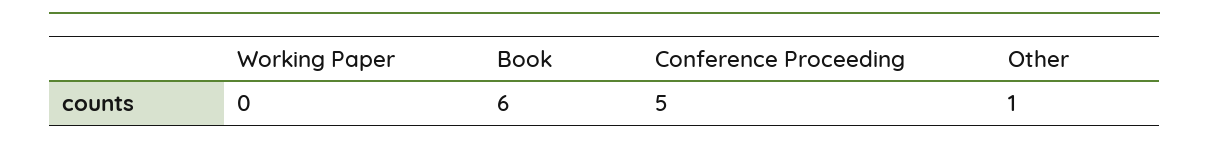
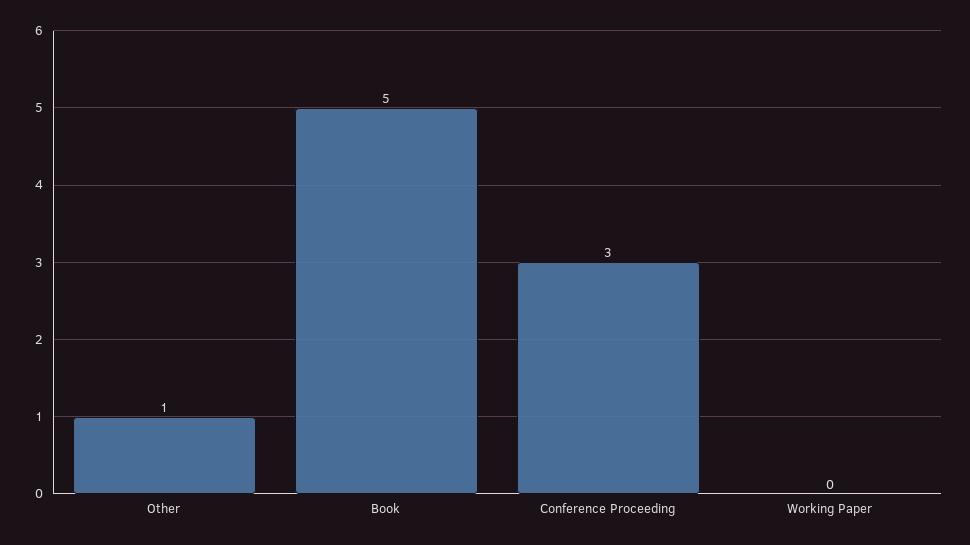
Book: 6 -> 5
Conference Proceeding: 5 -> 3

